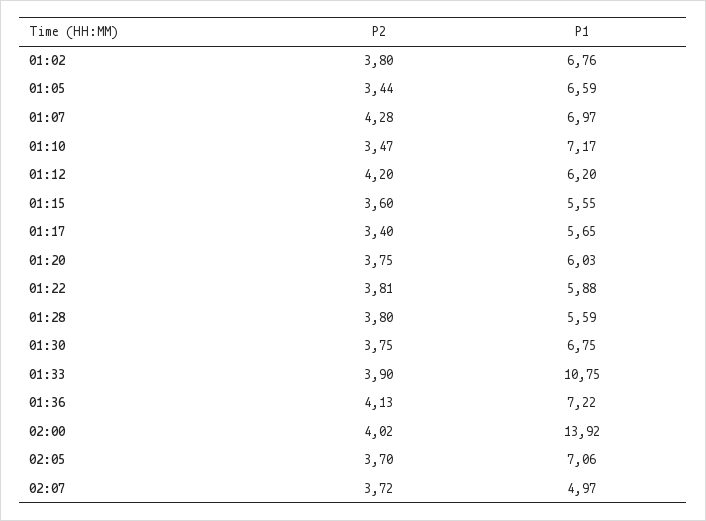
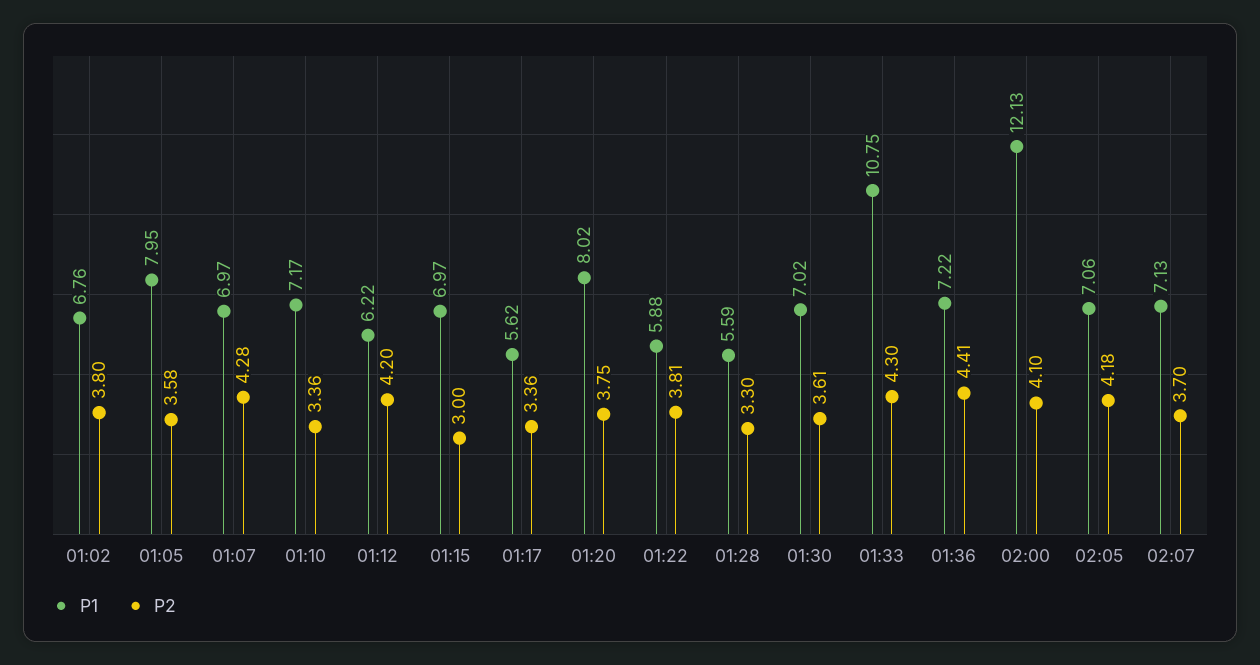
P2, 01:05: 3.44 -> 3.58
P1, 01:05: 6.59 -> 7.95
P2, 01:10: 3.47 -> 3.36
P1, 01:12: 6.2 -> 6.22
P2, 01:15: 3.6 -> 3
P1, 01:15: 5.55 -> 6.97
P2, 01:17: 3.4 -> 3.36
P1, 01:17: 5.65 -> 5.62
P1, 01:20: 6.03 -> 8.02
P2, 01:28: 3.8 -> 3.3
P2, 01:30: 3.75 -> 3.61
P1, 01:30: 6.75 -> 7.02
P2, 01:33: 3.9 -> 4.3
P2, 01:36: 4.13 -> 4.41
P2, 02:00: 4.02 -> 4.1
P1, 02:00: 13.92 -> 12.13
P2, 02:05: 3.7 -> 4.18
P2, 02:07: 3.72 -> 3.7
P1, 02:07: 4.97 -> 7.13

